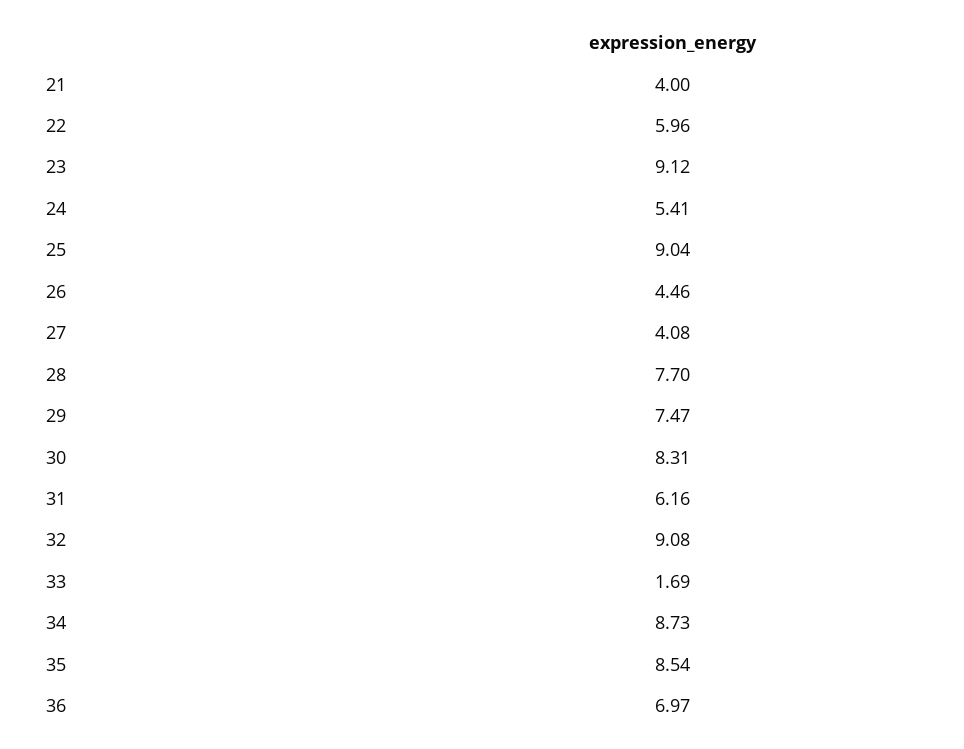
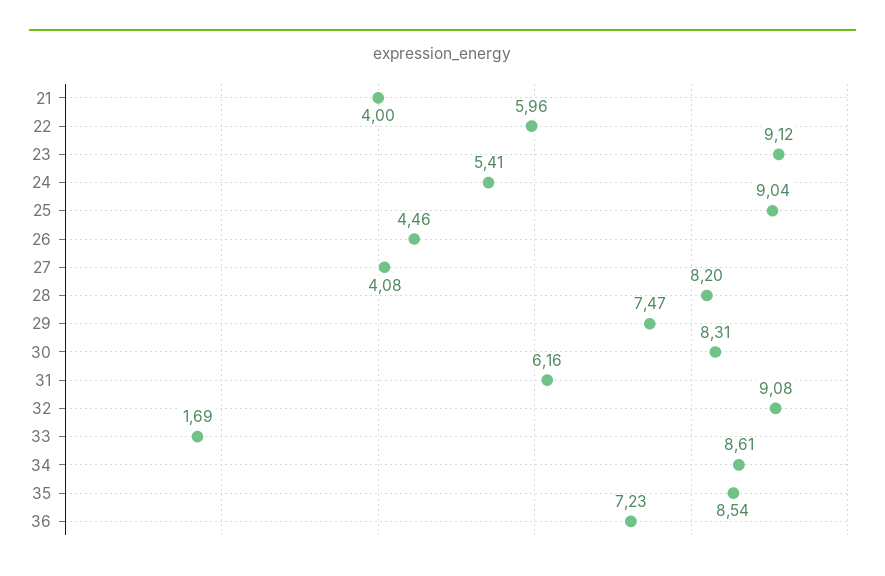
28: 7.7 -> 8.2
34: 8.73 -> 8.61
36: 6.97 -> 7.23

